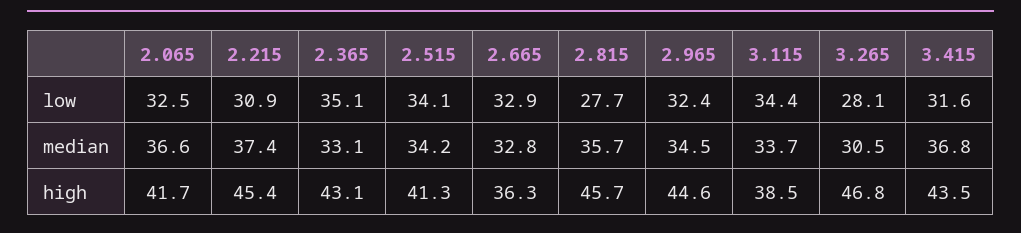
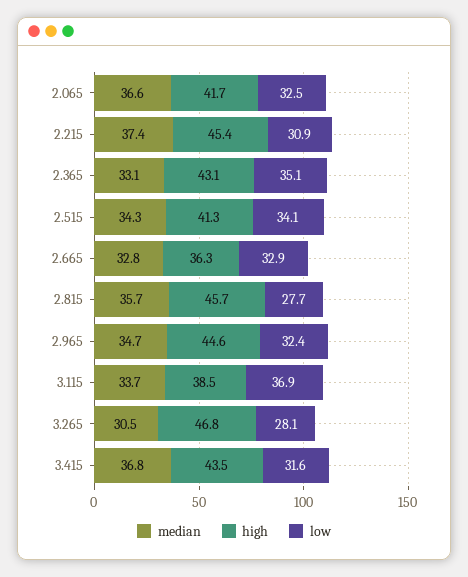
low, 3.115: 34.4 -> 36.9
median, 2.515: 34.2 -> 34.3
median, 2.965: 34.5 -> 34.7

